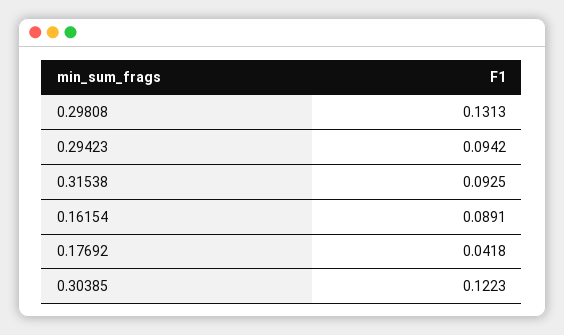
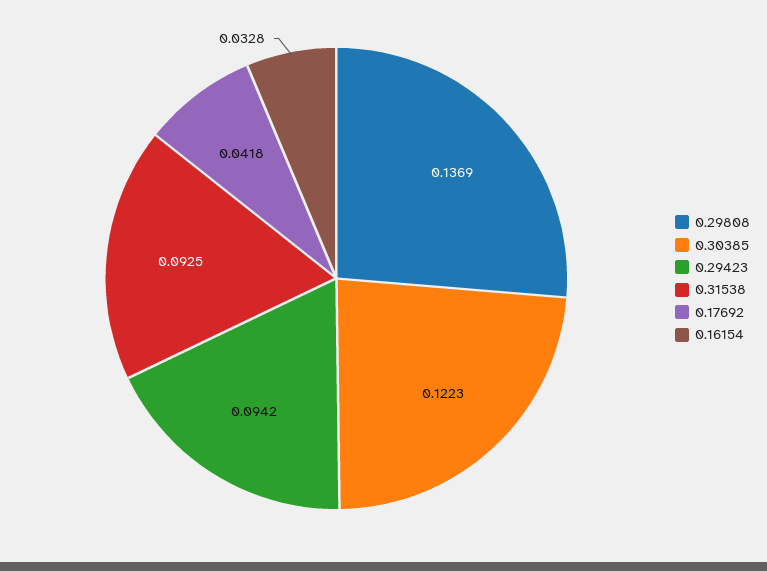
0.29808: 0.1313 -> 0.1369
0.16154: 0.0891 -> 0.0328

